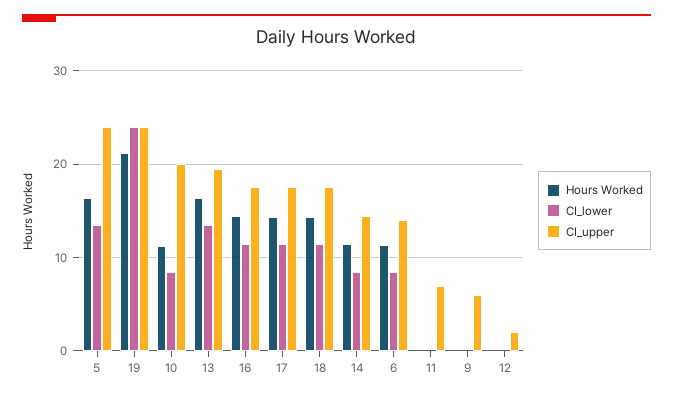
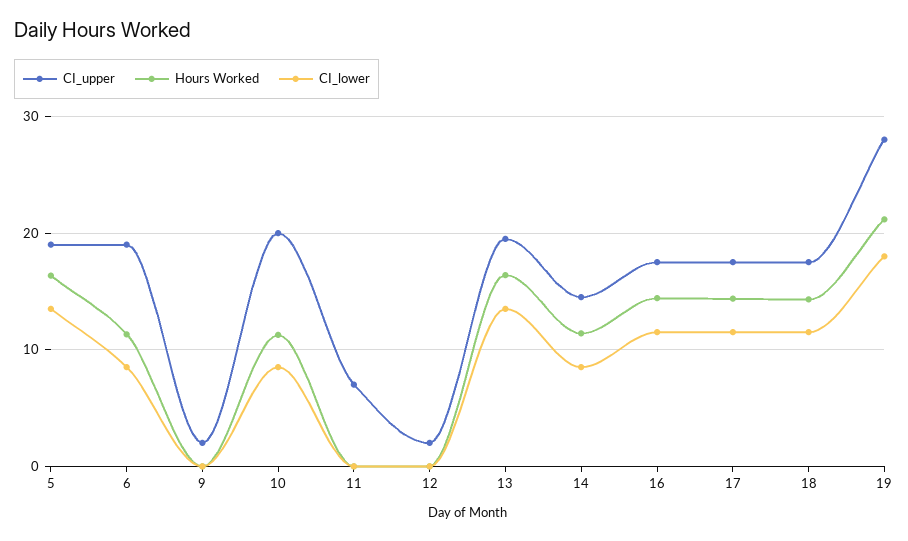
CI_upper, 5: 24 -> 19
CI_lower, 19: 24 -> 18
CI_upper, 19: 24 -> 28
CI_upper, 6: 14 -> 19
CI_upper, 9: 6 -> 2

